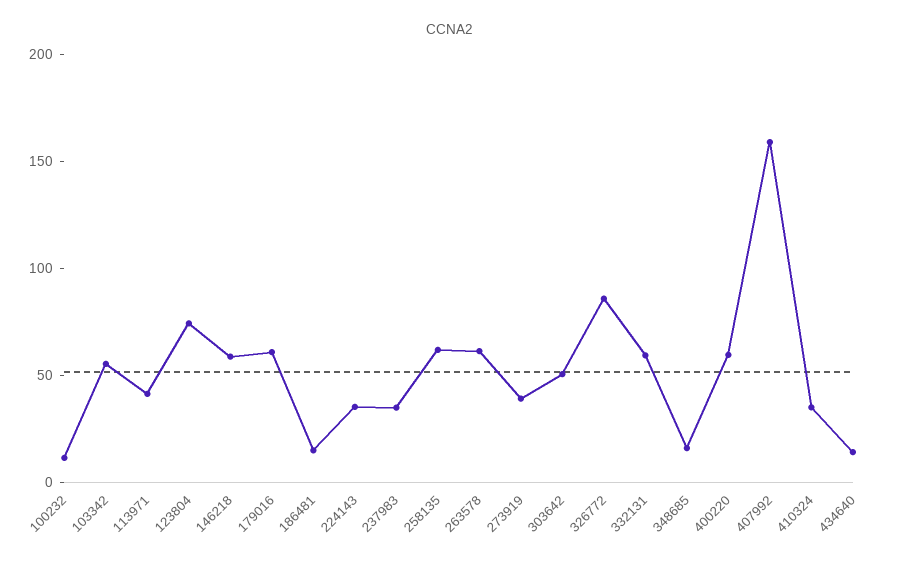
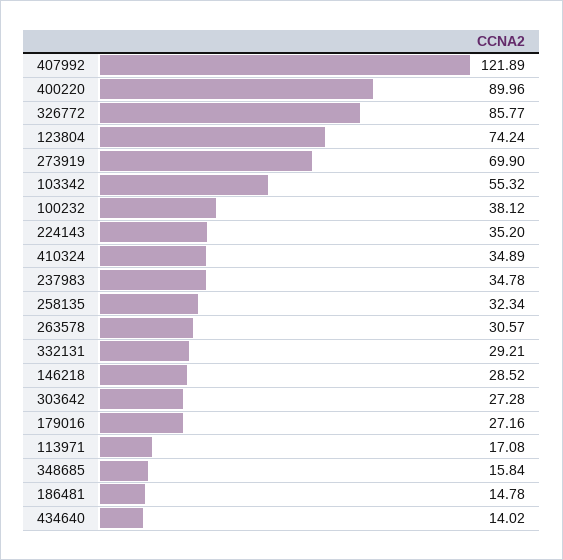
100232: 10 -> 38.12
113971: 40 -> 17.08
146218: 60 -> 28.52
179016: 60 -> 27.16
258135: 60 -> 32.34
263578: 60 -> 30.57
273919: 40 -> 69.9
303642: 50 -> 27.28
332131: 60 -> 29.21
400220: 60 -> 89.96
407992: 160 -> 121.89

